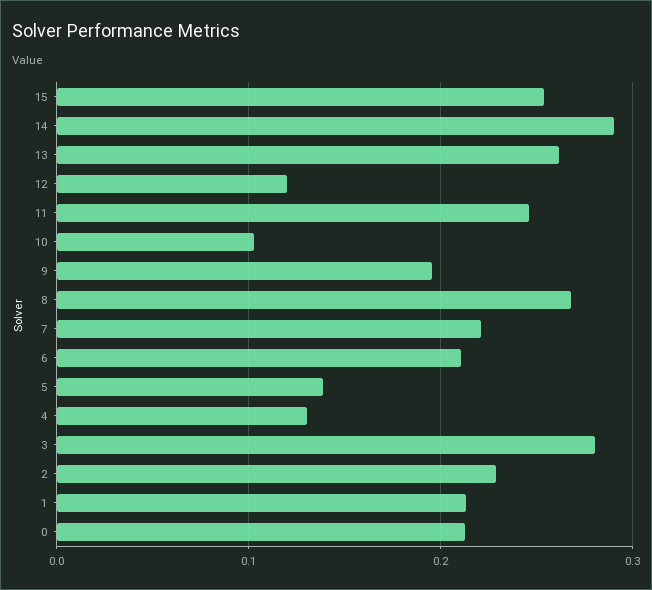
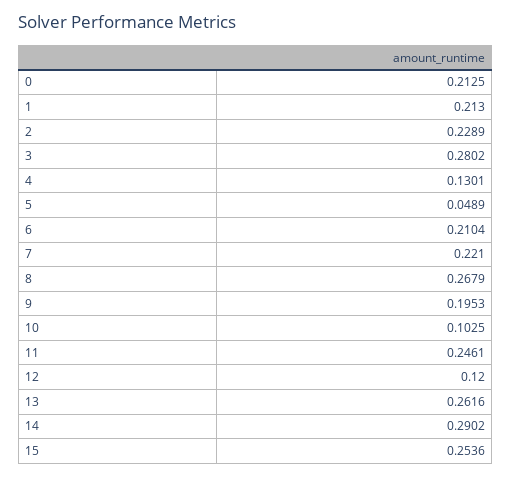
5: 0.14 -> 0.0489

